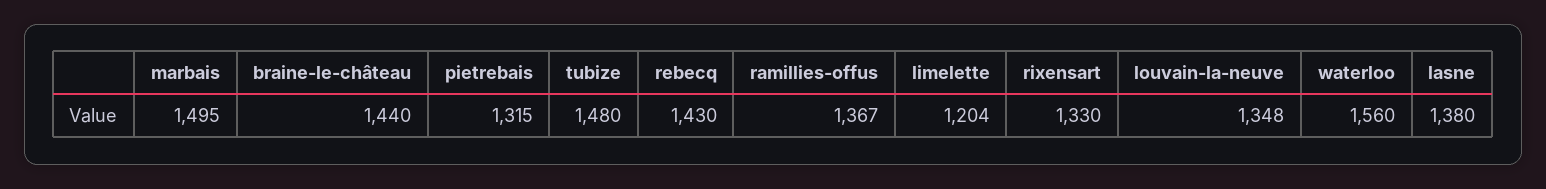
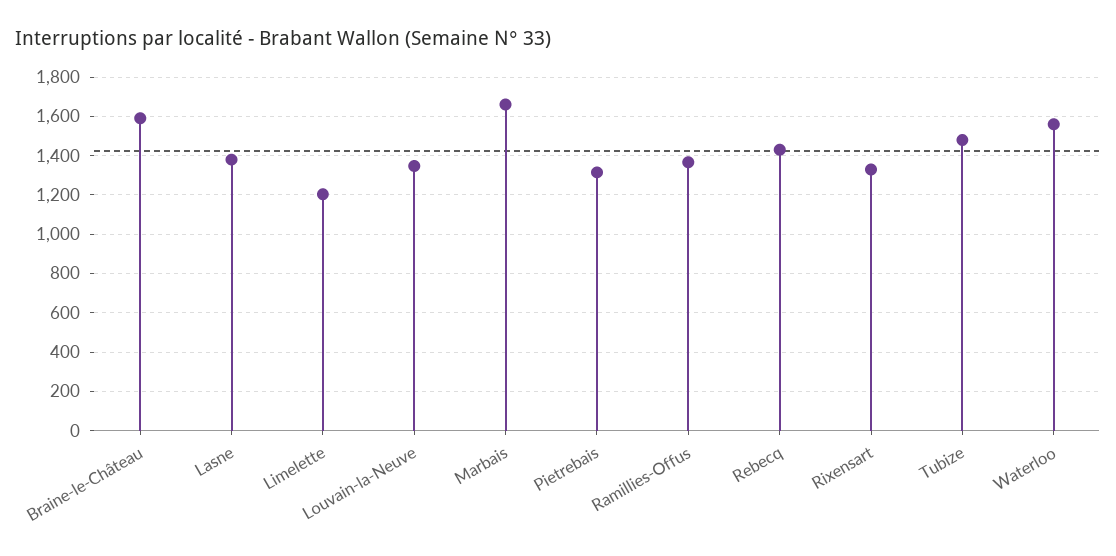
marbais: 1495 -> 1650
braine-le-château: 1440 -> 1600

